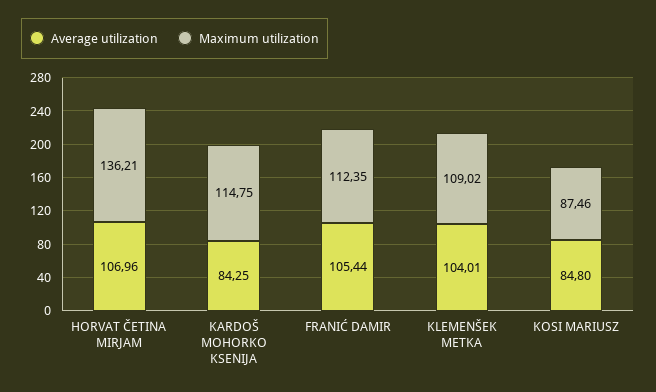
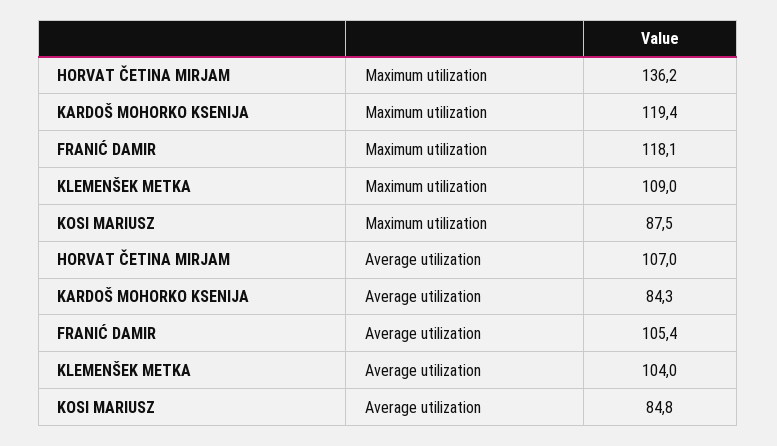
Maximum utilization, KARDOŠ MOHORKO KSENIJA: 114.75 -> 119.4
Maximum utilization, FRANIĆ DAMIR: 112.35 -> 118.1

